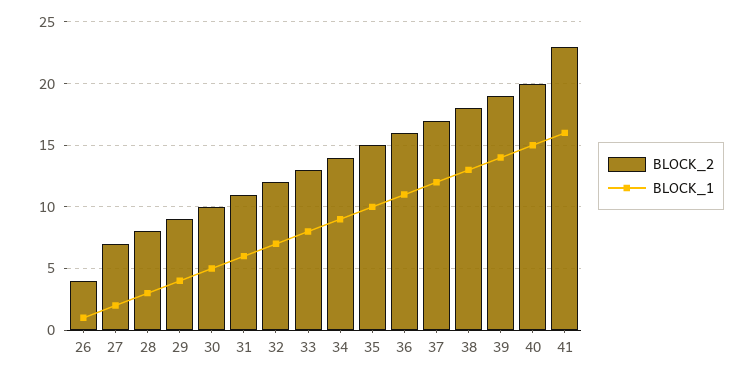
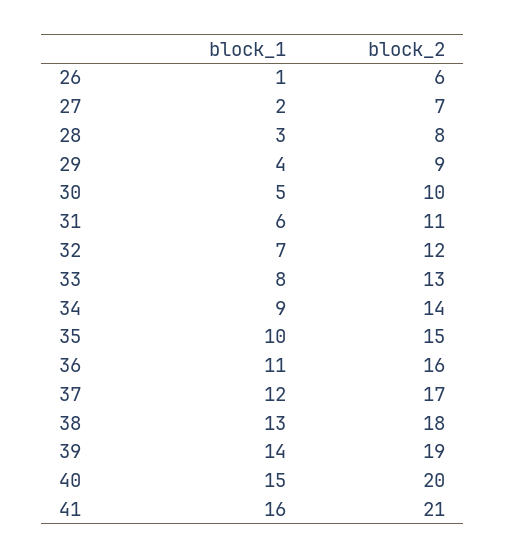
BLOCK_2, 26: 4 -> 6
BLOCK_2, 41: 23 -> 21

